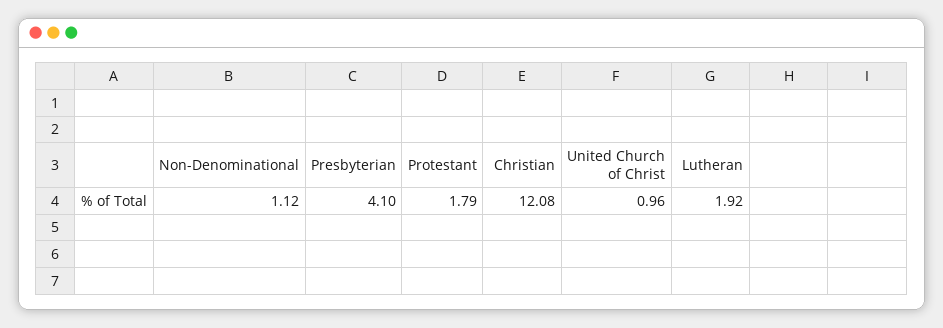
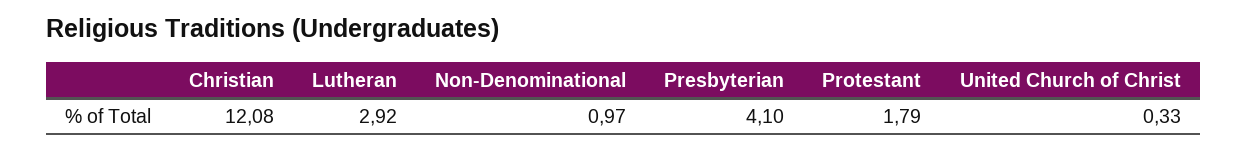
Non-Denominational: 1.12 -> 0.97
United Church of Christ: 0.96 -> 0.33
Lutheran: 1.92 -> 2.92

